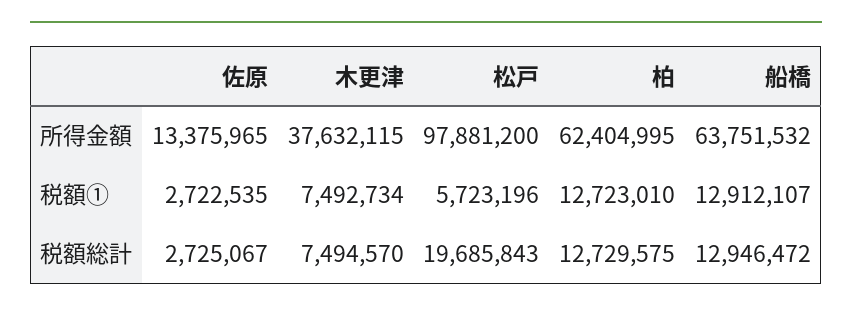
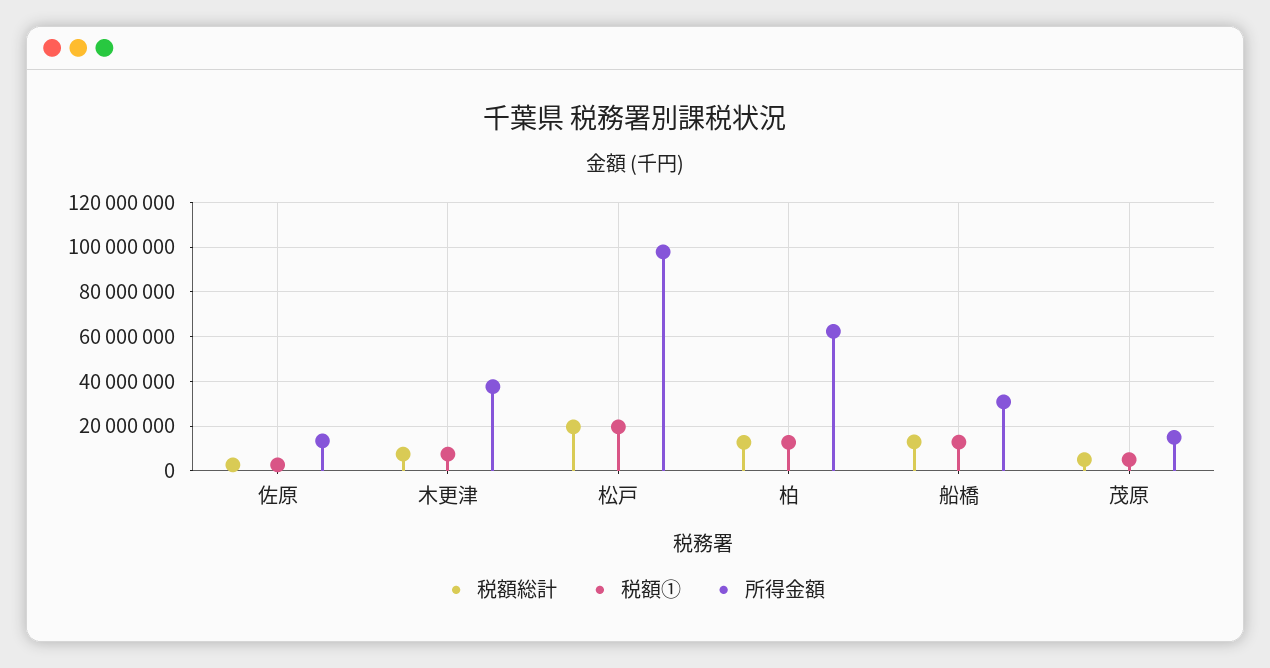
所得金額, 船橋: 63751532 -> 30000000
税額①, 松戸: 5723196 -> 20000000
税額総計, 茂原: none -> 5000000
税額①, 茂原: none -> 5000000
所得金額, 茂原: none -> 15000000

